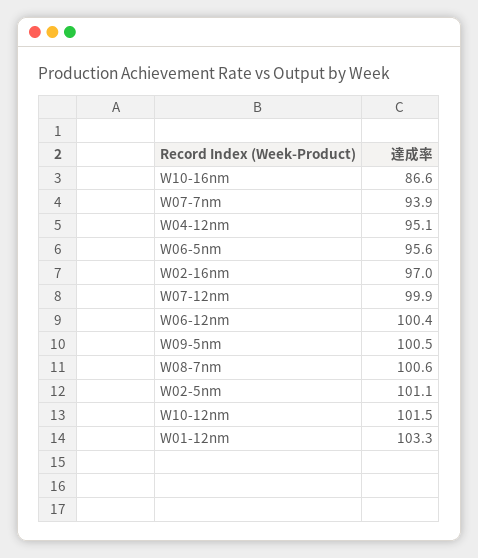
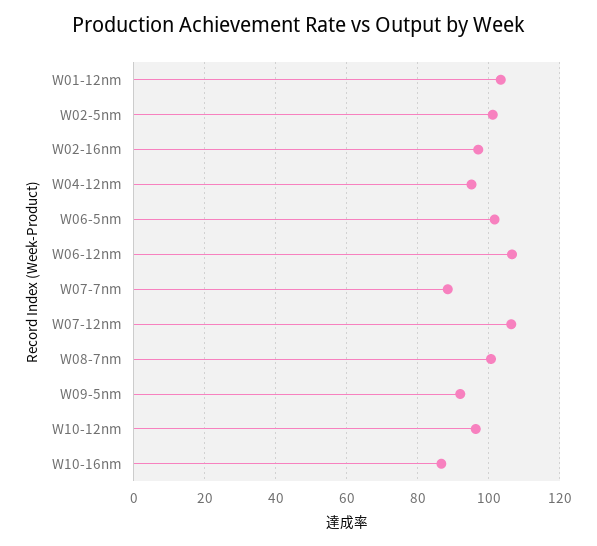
W07-7nm: 93.9 -> 88
W06-5nm: 95.6 -> 102
W07-12nm: 99.9 -> 106
W06-12nm: 100.4 -> 106
W09-5nm: 100.5 -> 92
W10-12nm: 101.5 -> 96

